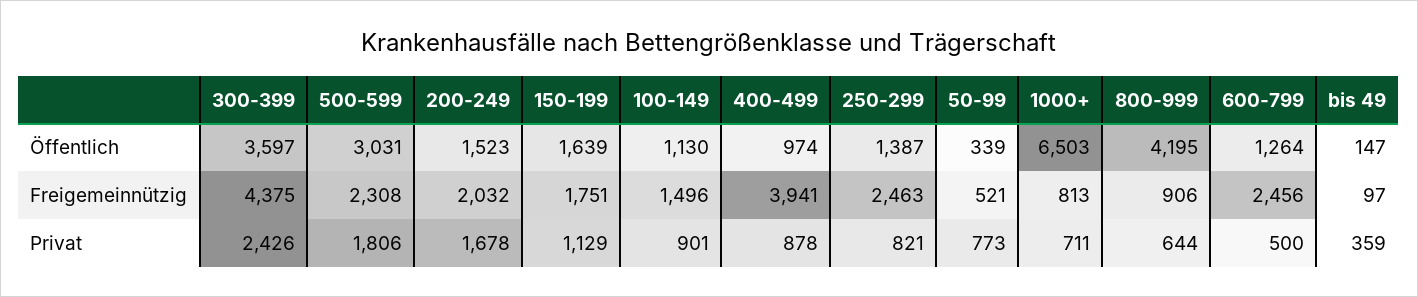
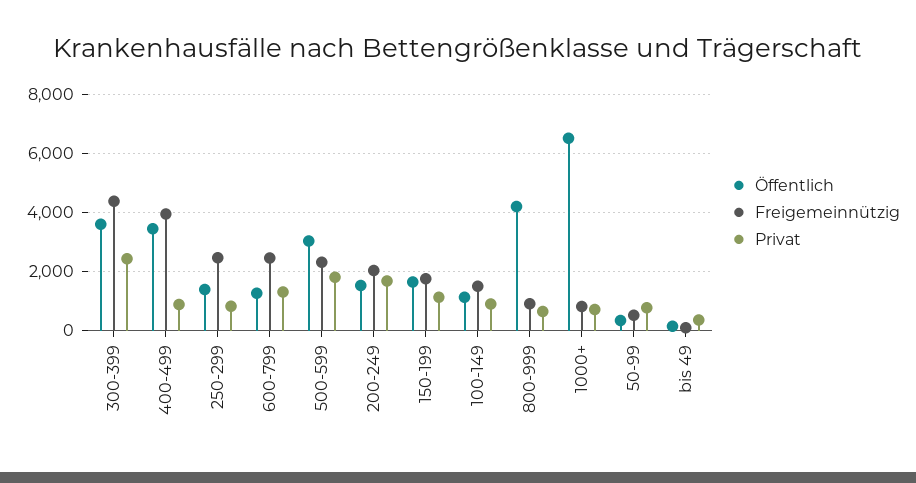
Öffentlich, 400-499: 974 -> 3500
Privat, 600-799: 500 -> 1250

